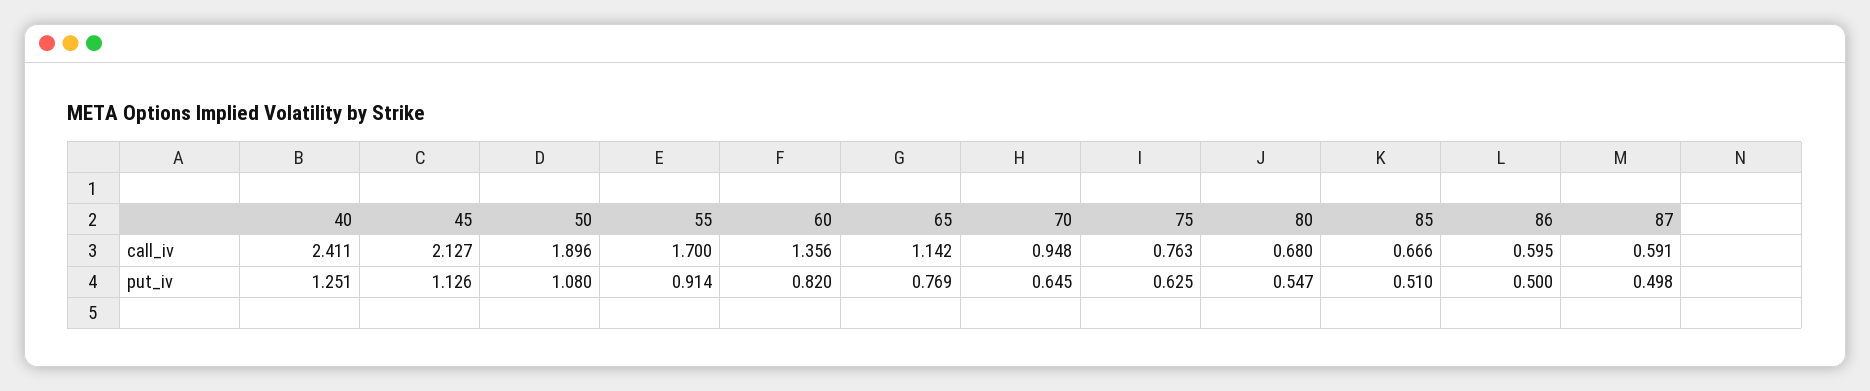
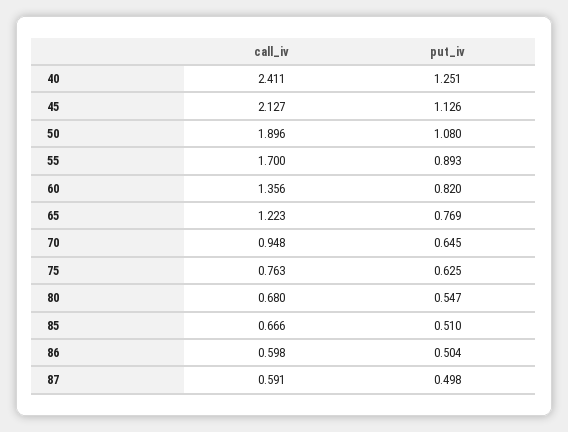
65, call_iv: 1.142 -> 1.223
86, call_iv: 0.595 -> 0.598
55, put_iv: 0.914 -> 0.893
86, put_iv: 0.5 -> 0.504

